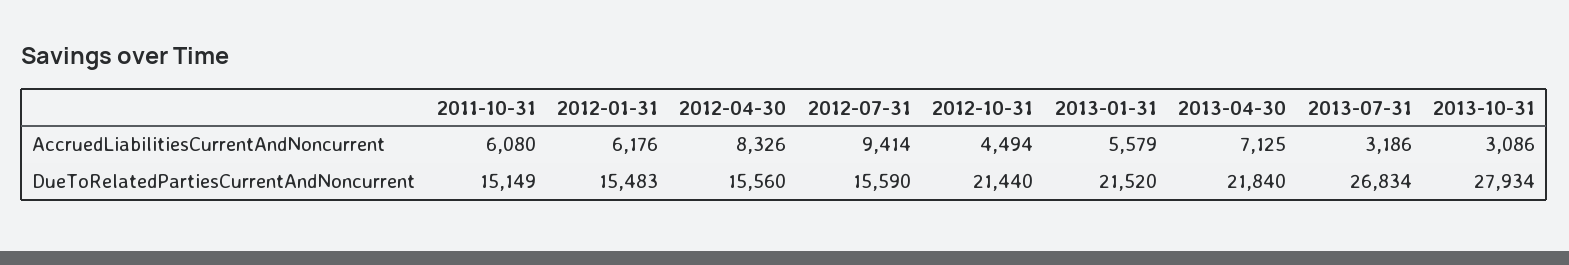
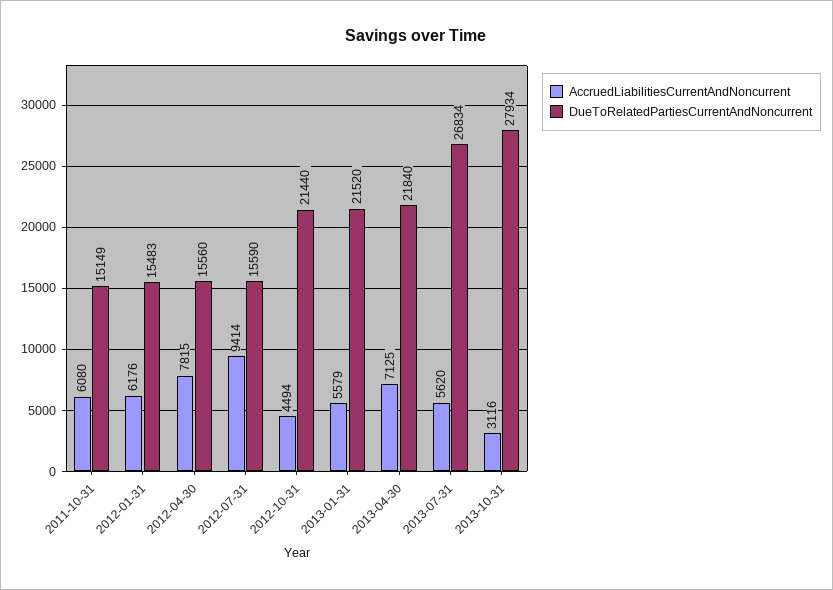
AccruedLiabilitiesCurrentAndNoncurrent, 2012-04-30: 8326 -> 7815
AccruedLiabilitiesCurrentAndNoncurrent, 2013-07-31: 3186 -> 5620
AccruedLiabilitiesCurrentAndNoncurrent, 2013-10-31: 3086 -> 3116

